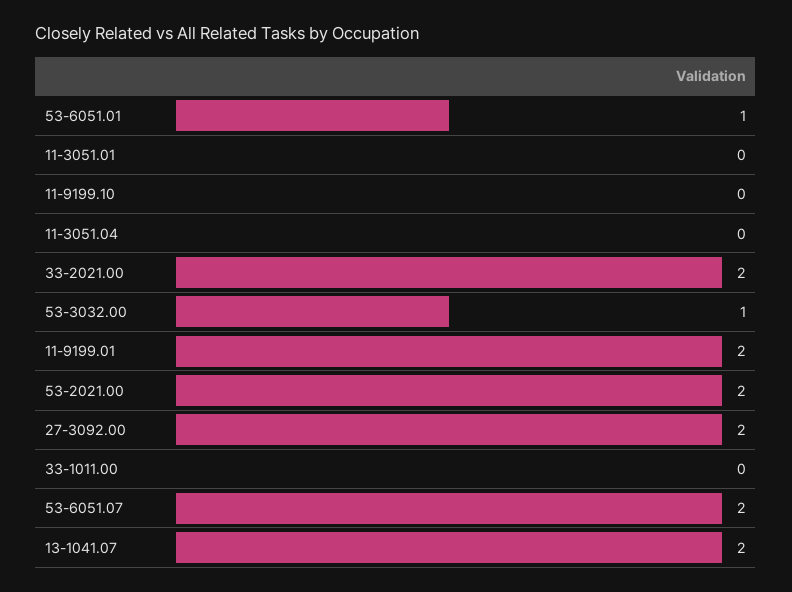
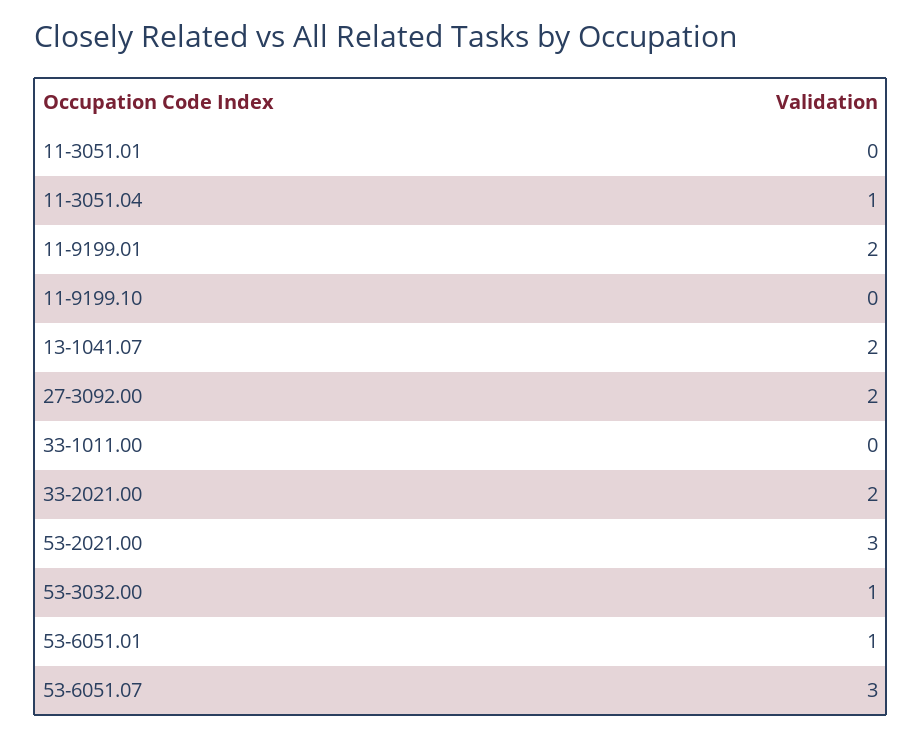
11-3051.04: 0 -> 1
53-2021.00: 2 -> 3
53-6051.07: 2 -> 3

